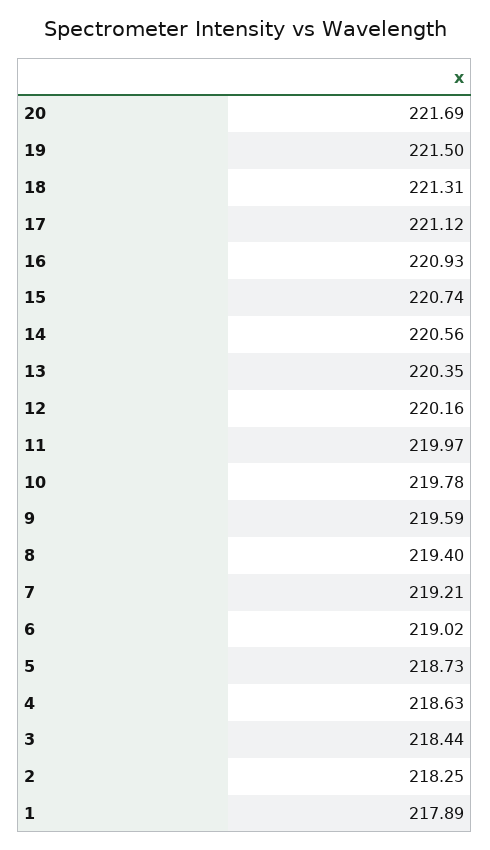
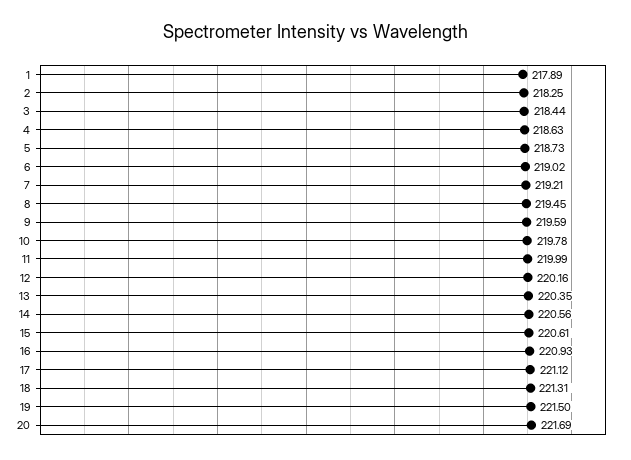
15: 220.74 -> 220.61
11: 219.97 -> 219.99
8: 219.4 -> 219.45

